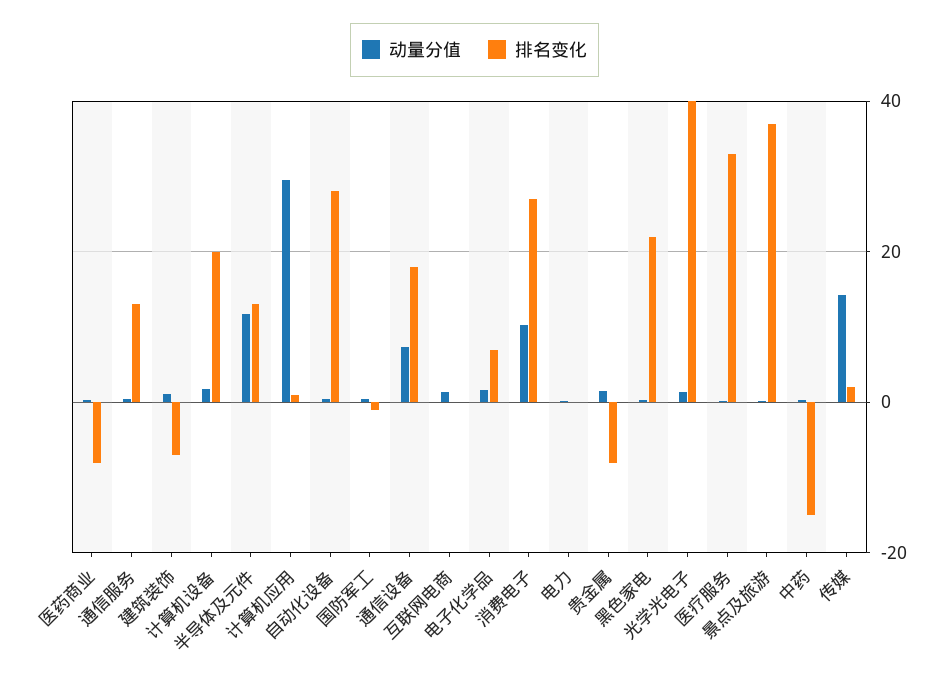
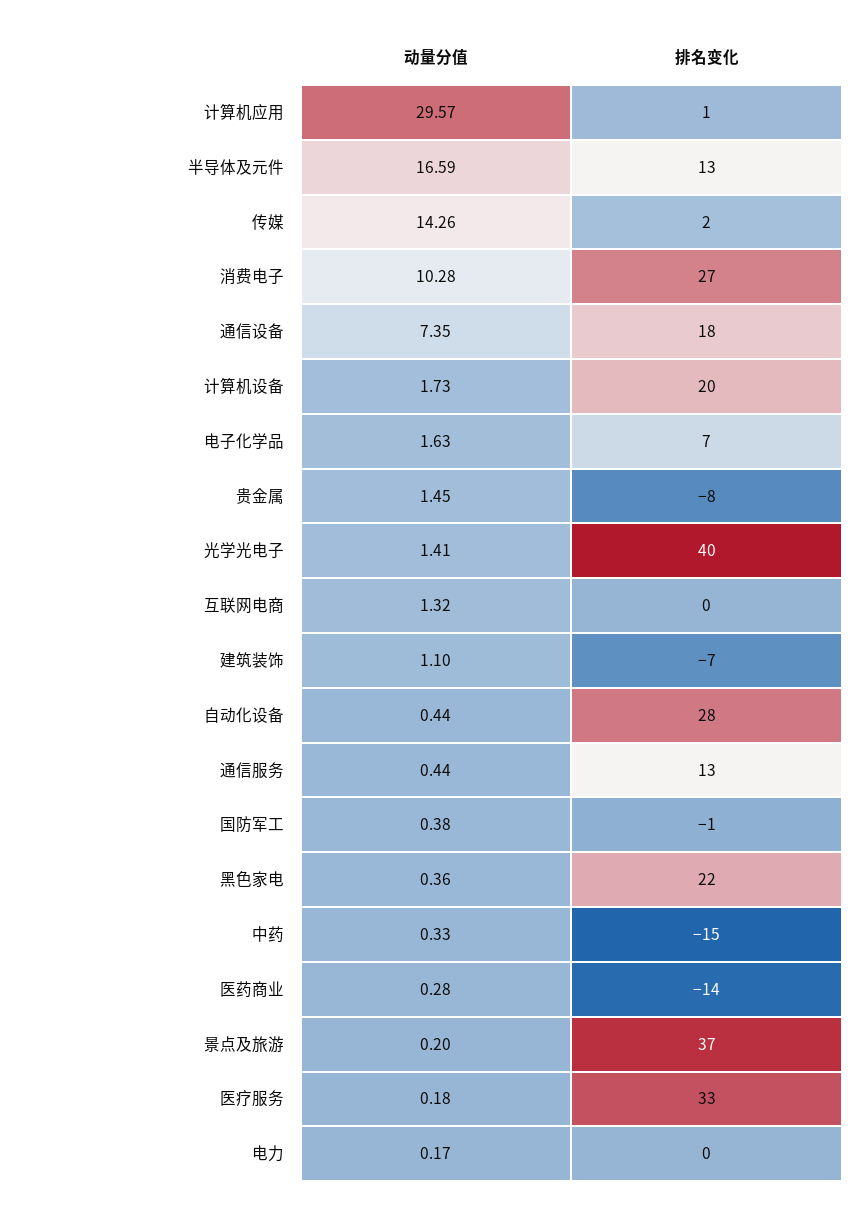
排名变化, 医药商业: -8 -> -14
动量分值, 半导体及元件: 12 -> 16.59

